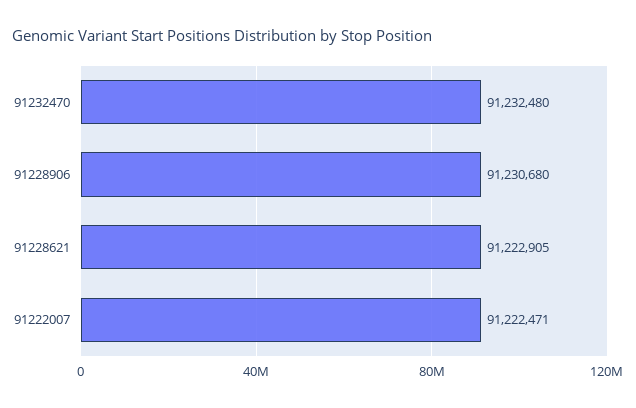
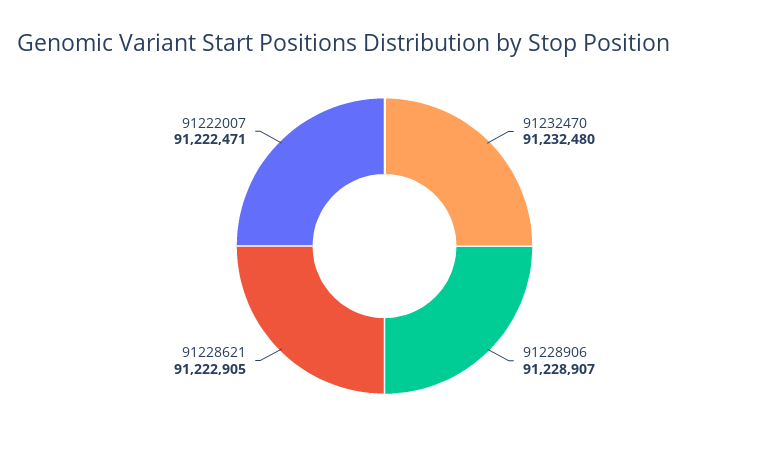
91228906: 91230680 -> 91228907

